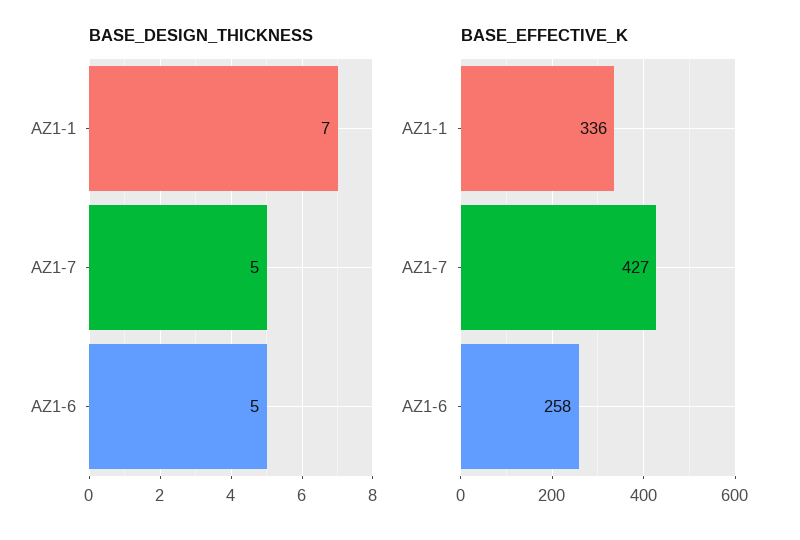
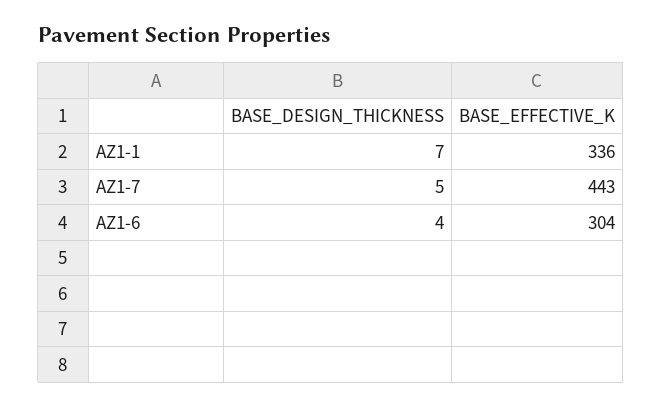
BASE_DESIGN_THICKNESS, AZ1-6: 5 -> 4
BASE_EFFECTIVE_K, AZ1-7: 427 -> 443
BASE_EFFECTIVE_K, AZ1-6: 258 -> 304

